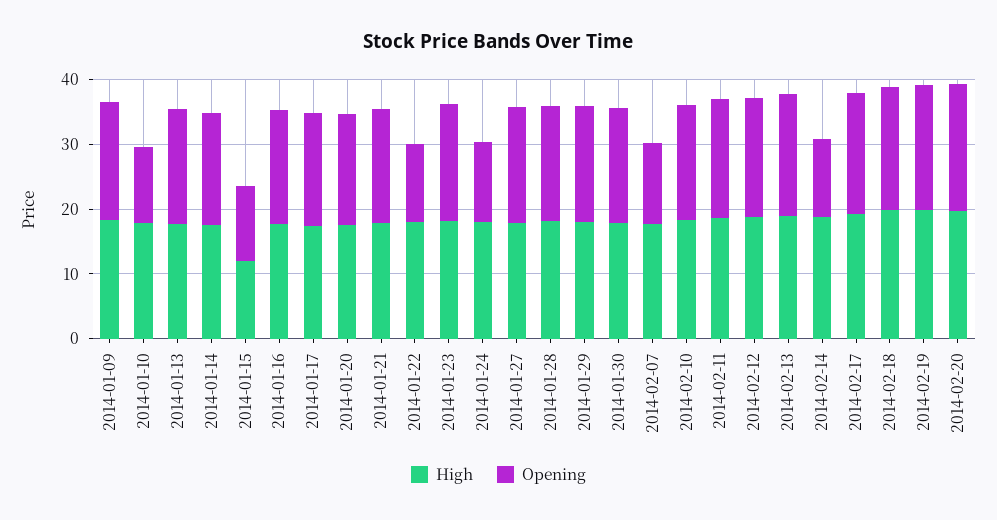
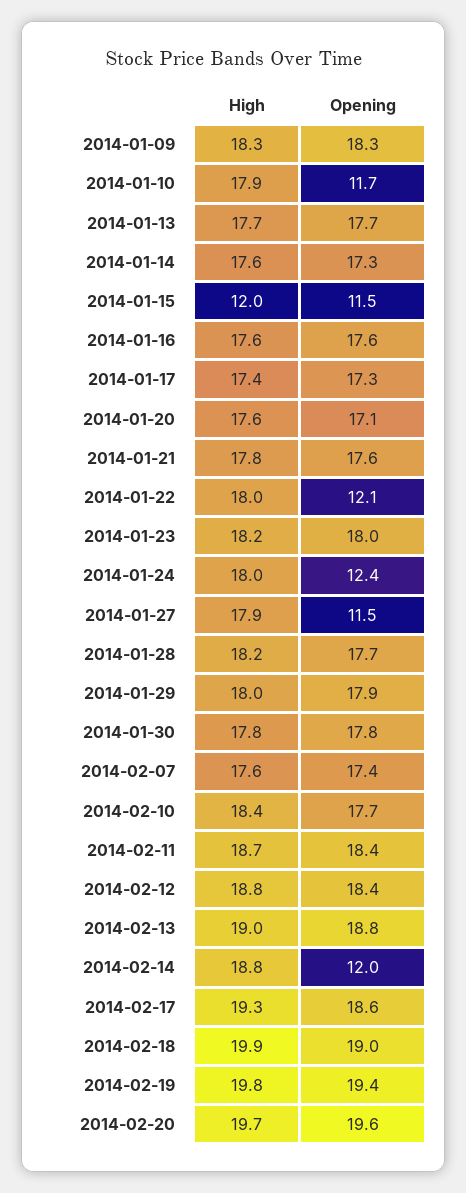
Opening, 2014-01-27: 18 -> 11.5
Opening, 2014-02-07: 12 -> 17.4

